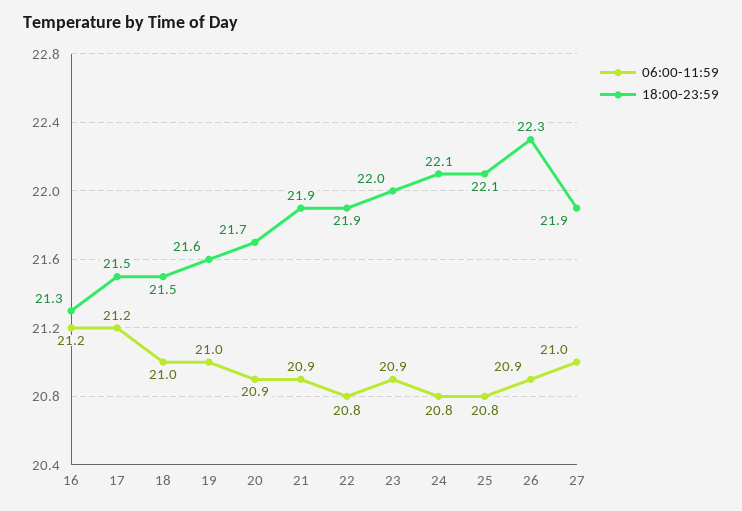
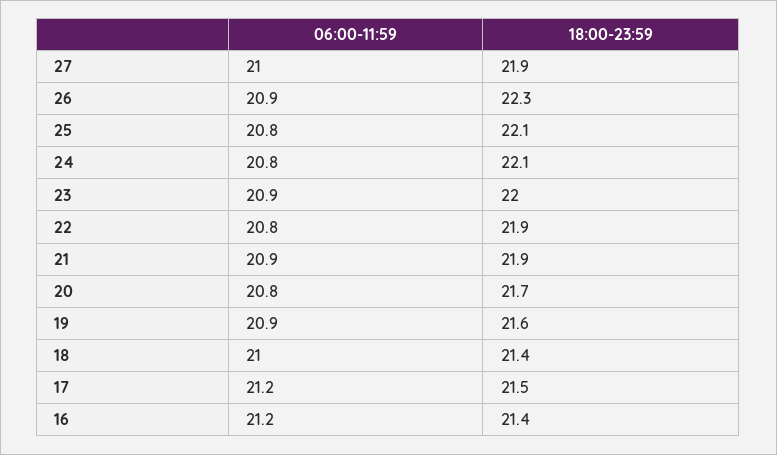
18:00-23:59, 16: 21.3 -> 21.4
18:00-23:59, 18: 21.5 -> 21.4
06:00-11:59, 19: 21 -> 20.9
06:00-11:59, 20: 20.9 -> 20.8

